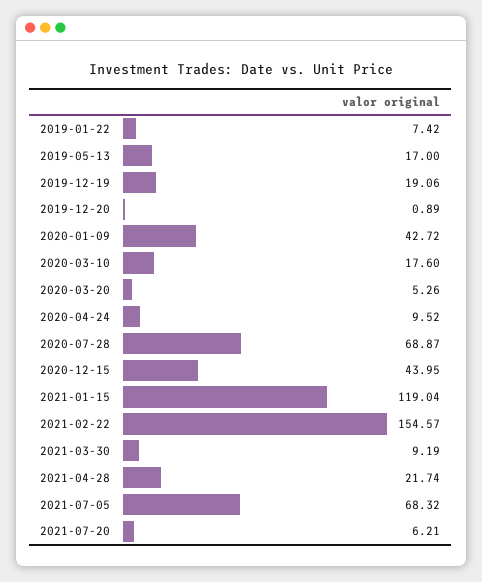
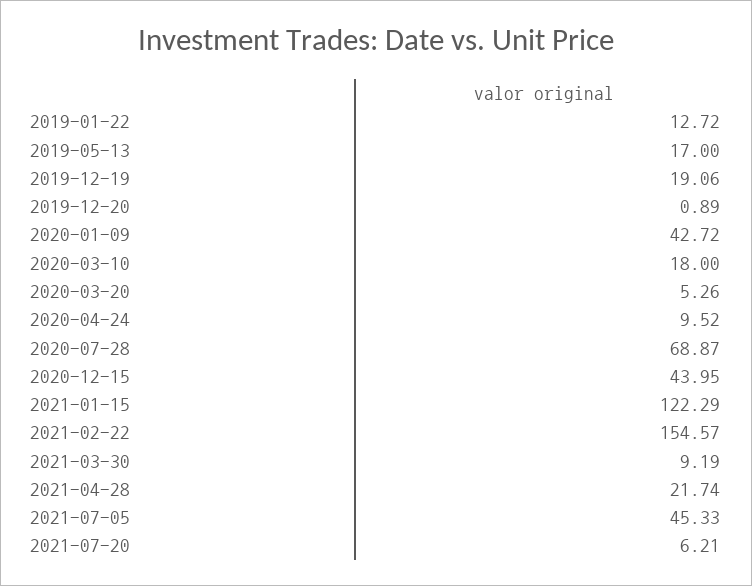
2019-01-22: 7.42 -> 12.72
2020-03-10: 17.6 -> 18
2021-01-15: 119.04 -> 122.29
2021-07-05: 68.32 -> 45.33

